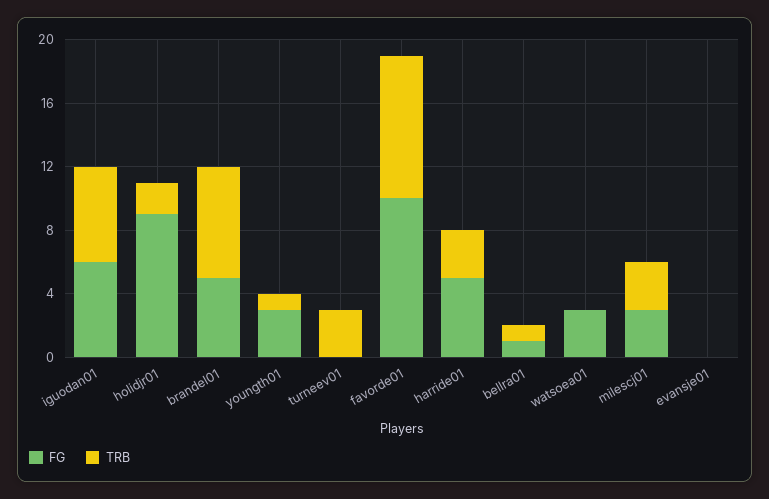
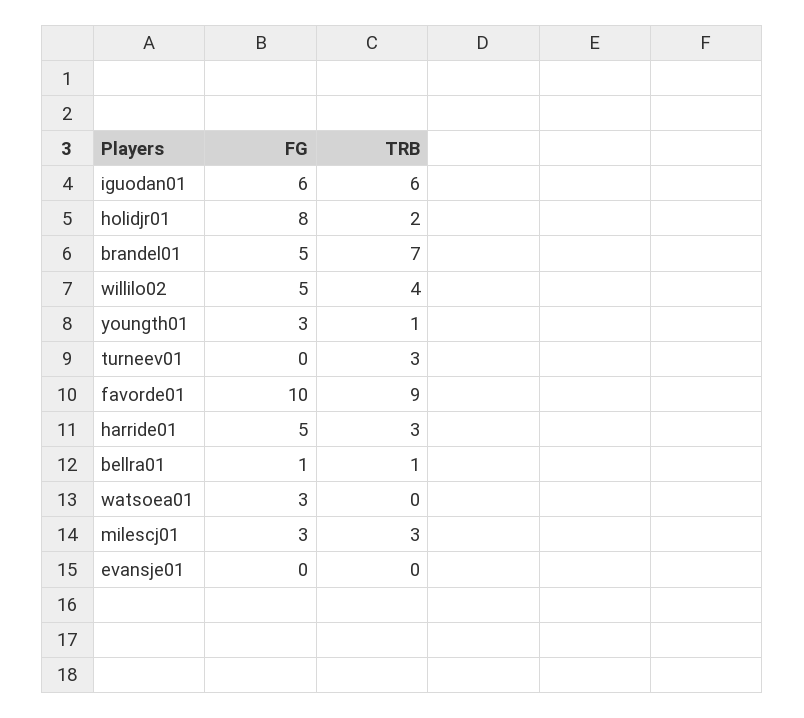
FG, holidjr01: 9 -> 8
FG, willilo02: none -> 5
TRB, willilo02: none -> 4

